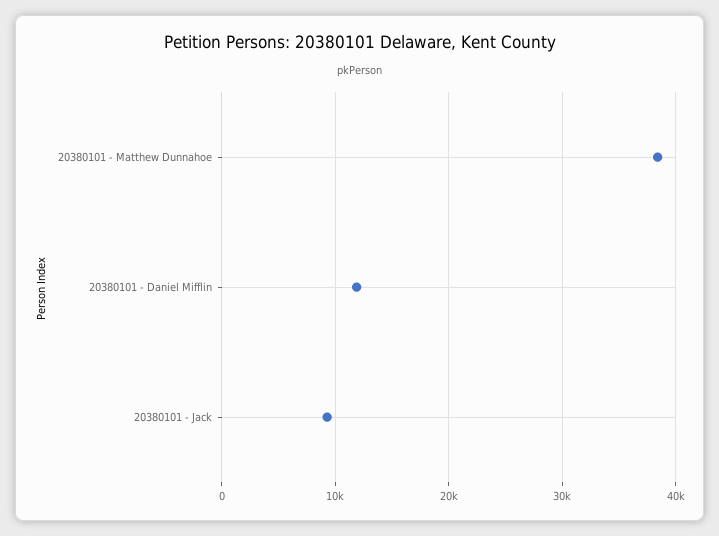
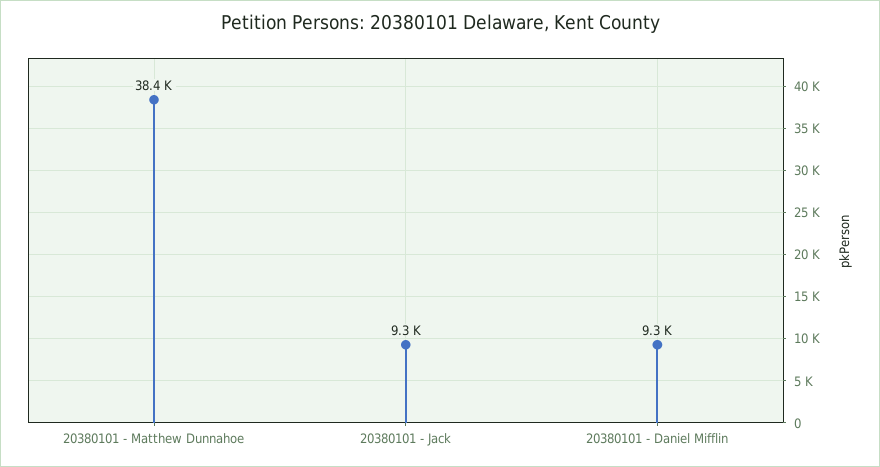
20380101 - Daniel Mifflin: 12000 -> 9300

